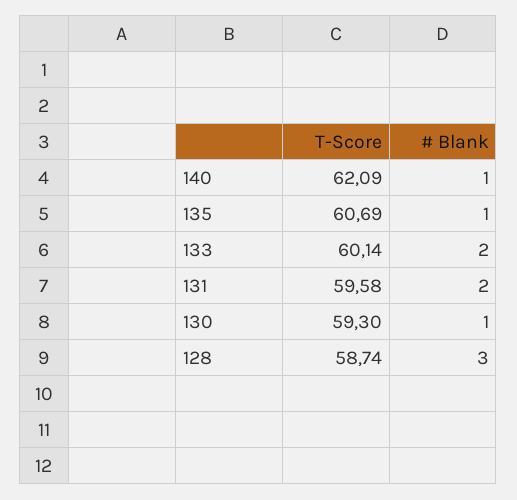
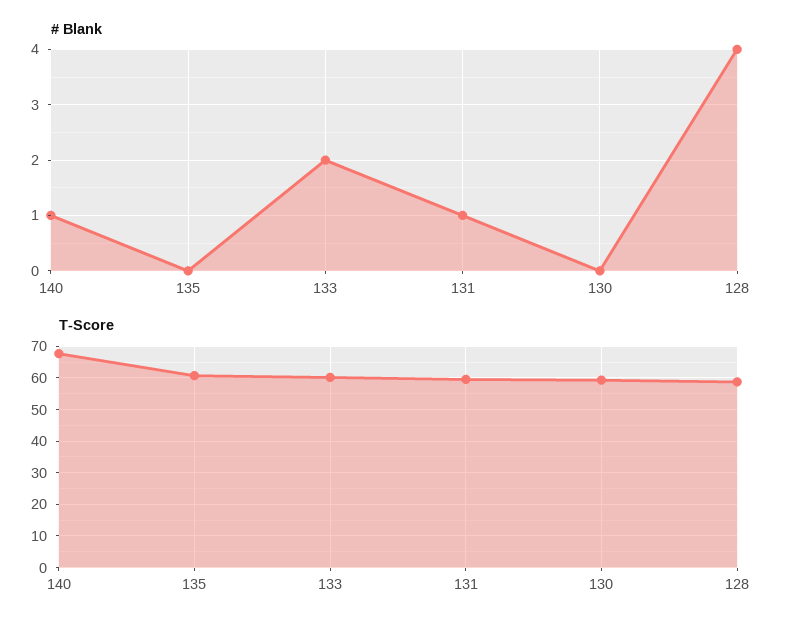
T-Score, 140: 62.09 -> 68
# Blank, 135: 1 -> 0
# Blank, 131: 2 -> 1
# Blank, 130: 1 -> 0
# Blank, 128: 3 -> 4

